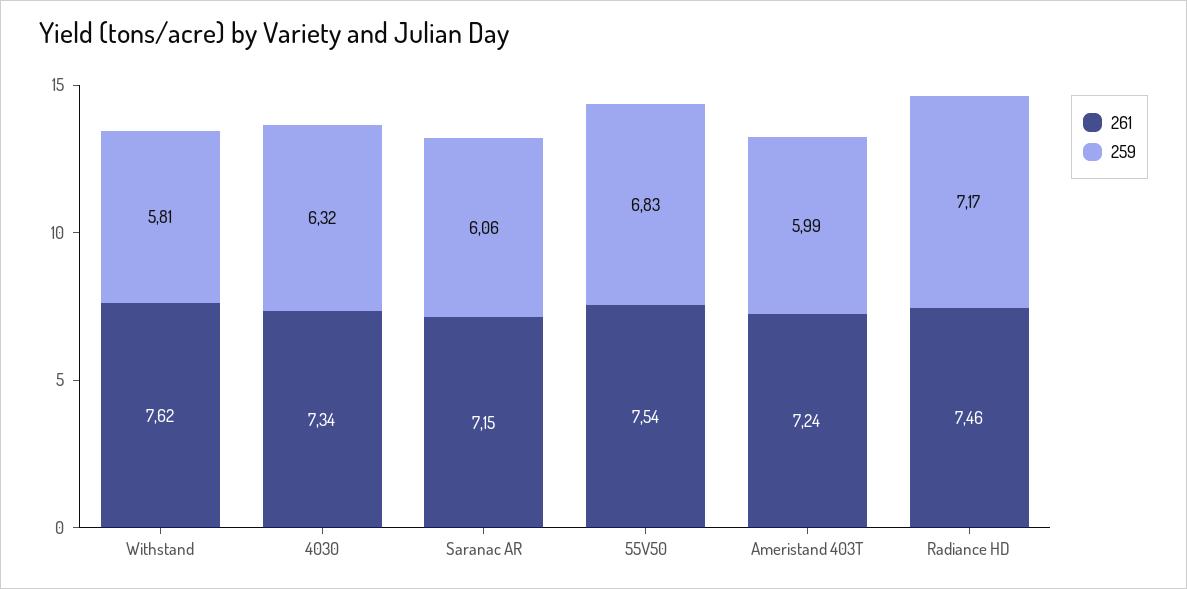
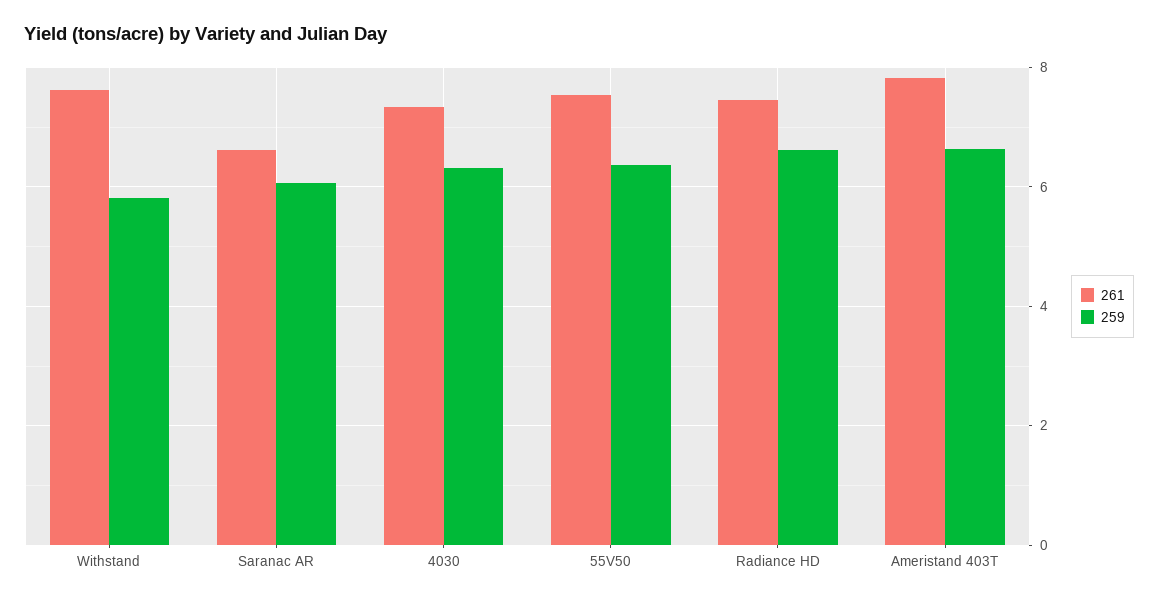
261, Saranac AR: 7.15 -> 6.6
259, 55V50: 6.83 -> 6.4
261, Ameristand 403T: 7.24 -> 7.8
259, Ameristand 403T: 5.99 -> 6.6
259, Radiance HD: 7.17 -> 6.6

